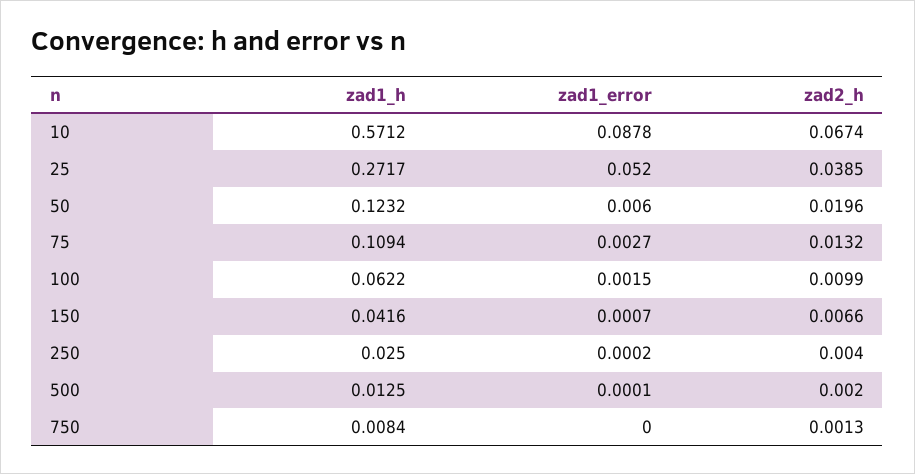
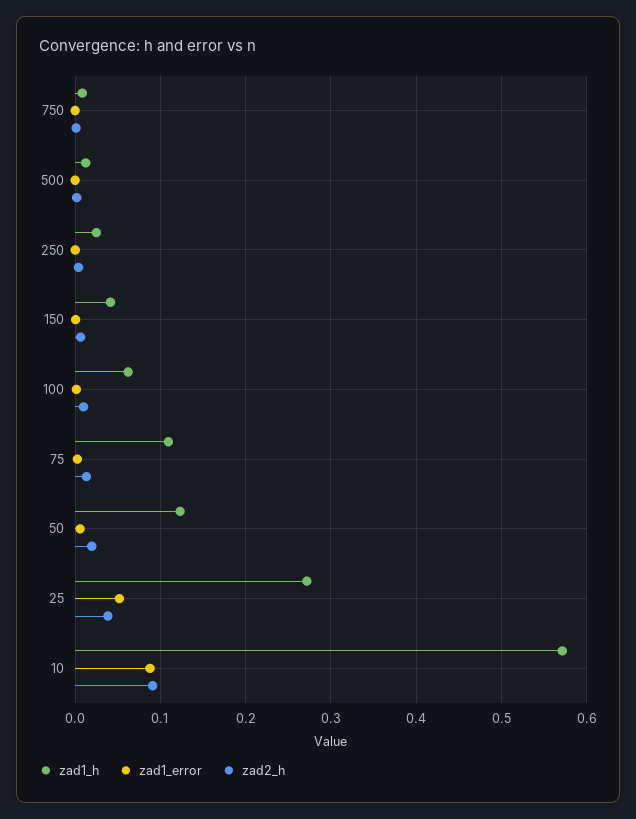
zad2_h, 10: 0.0674 -> 0.09

